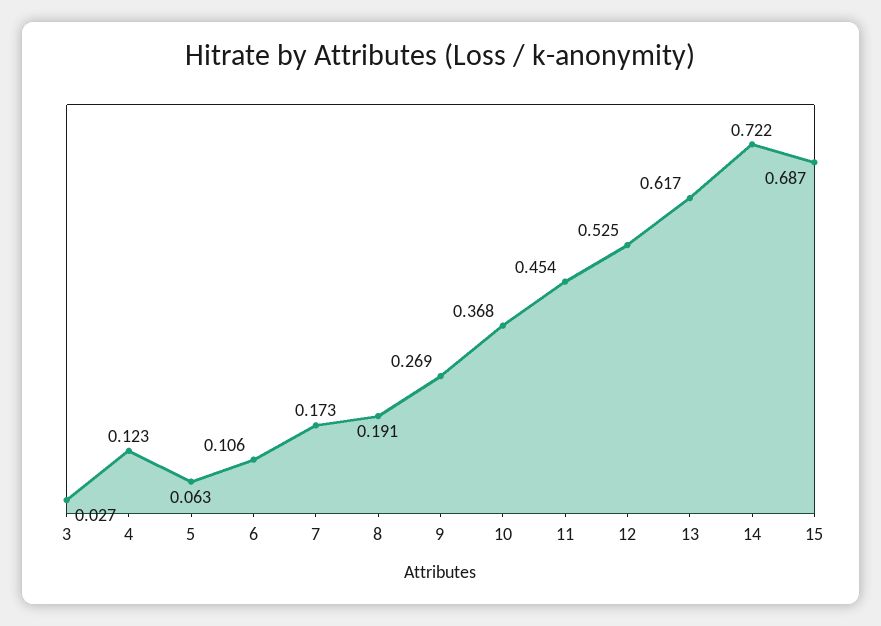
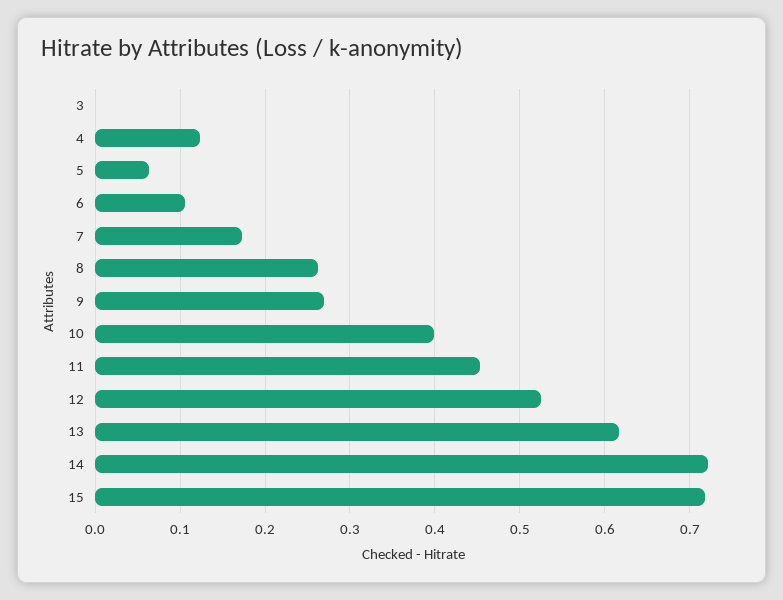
3: 0.027 -> 0
8: 0.191 -> 0.26
10: 0.368 -> 0.4
15: 0.687 -> 0.72

